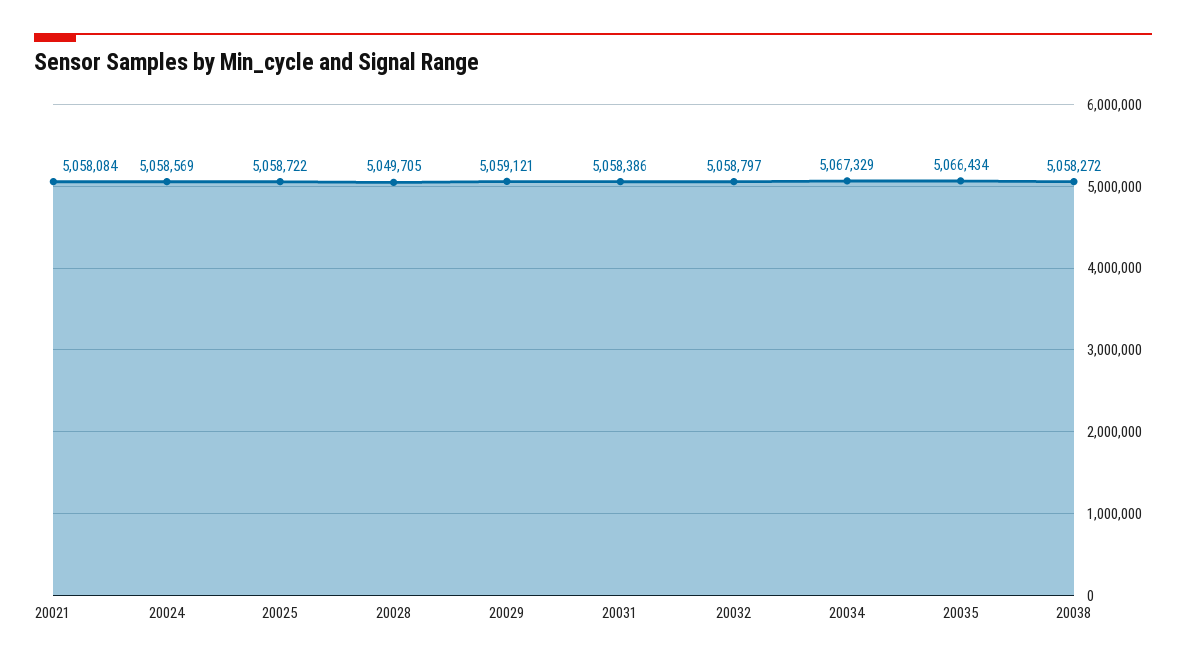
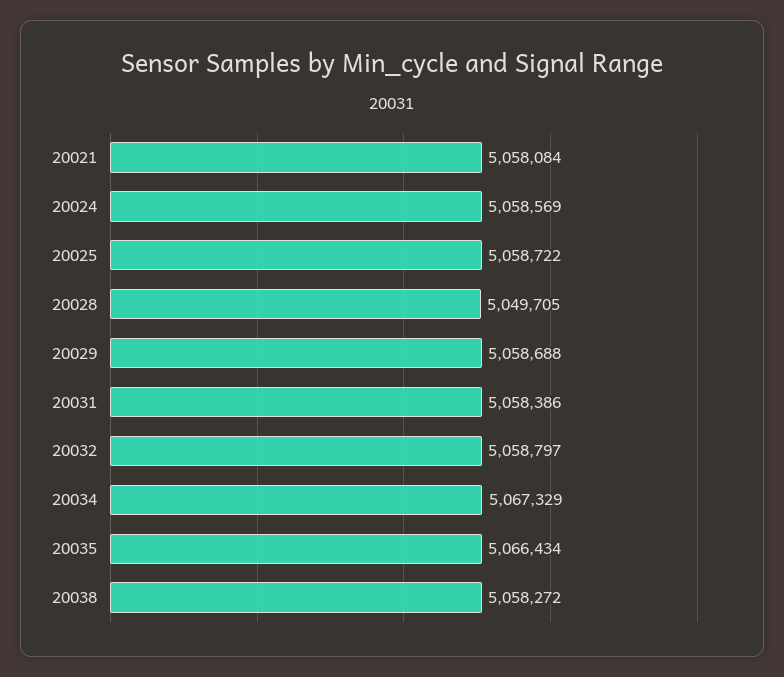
20029: 5059121 -> 5058688

